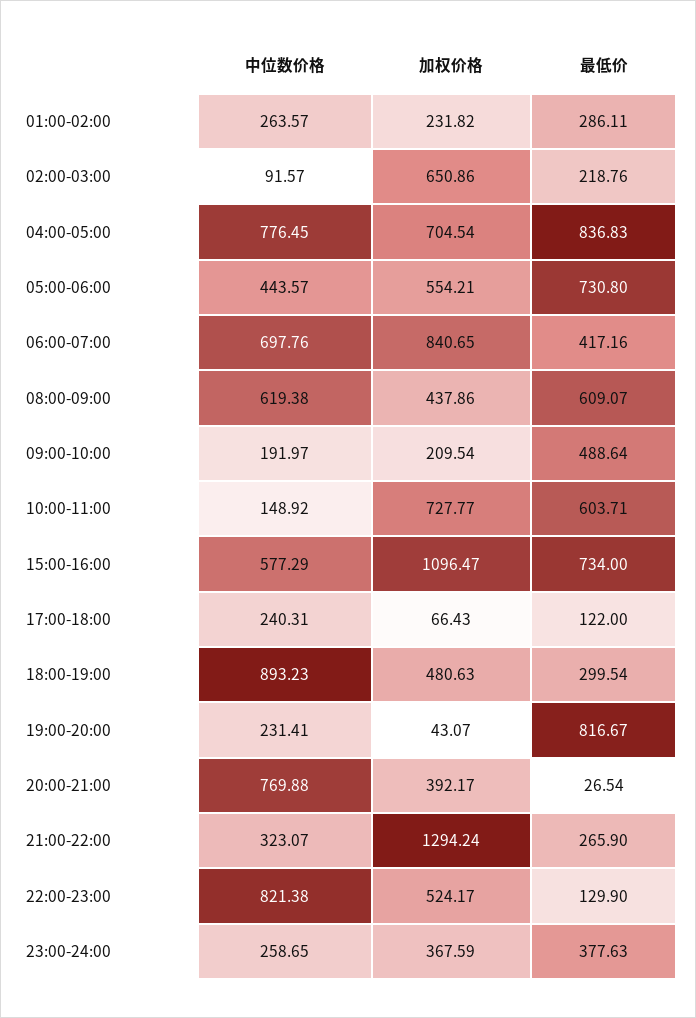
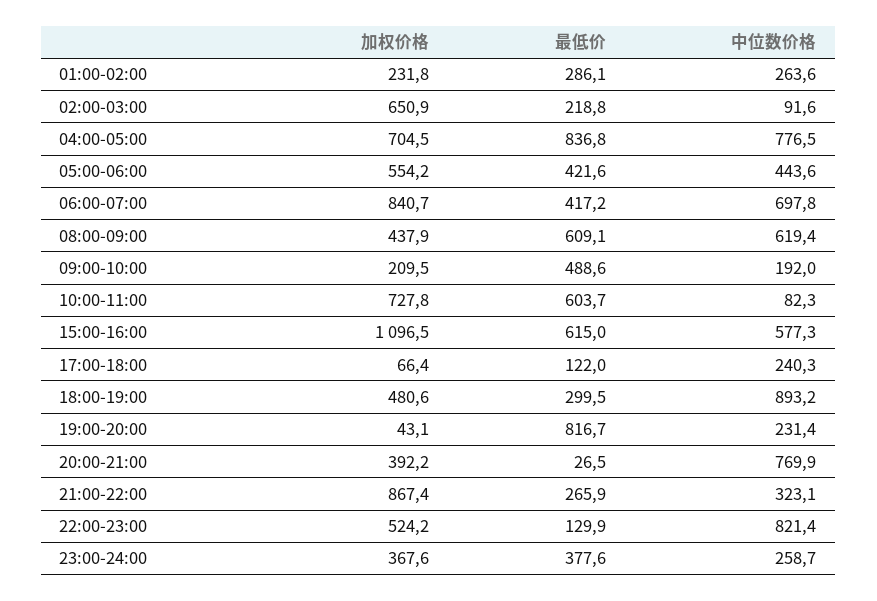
最低价, 05:00-06:00: 730.8 -> 421.6
中位数价格, 10:00-11:00: 148.92 -> 82.3
最低价, 15:00-16:00: 734 -> 615
加权价格, 21:00-22:00: 1294.24 -> 867.4

